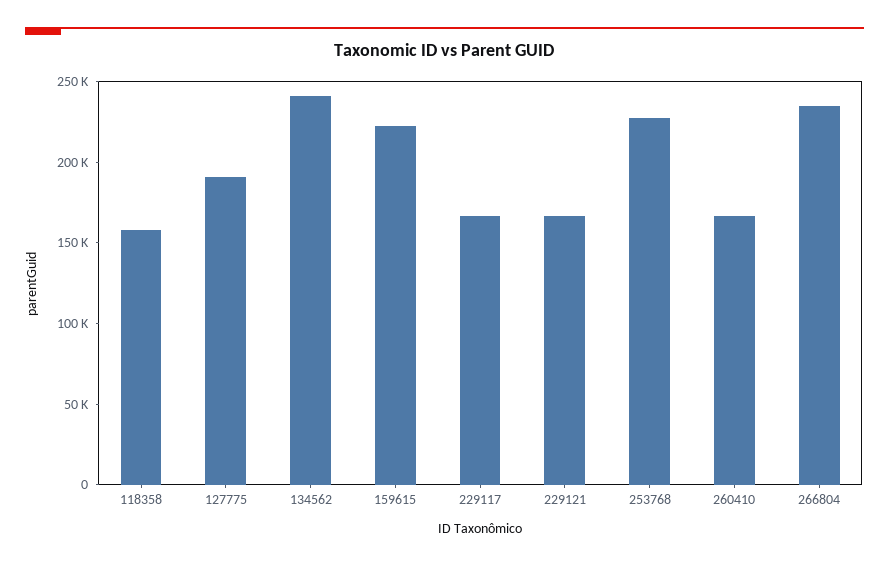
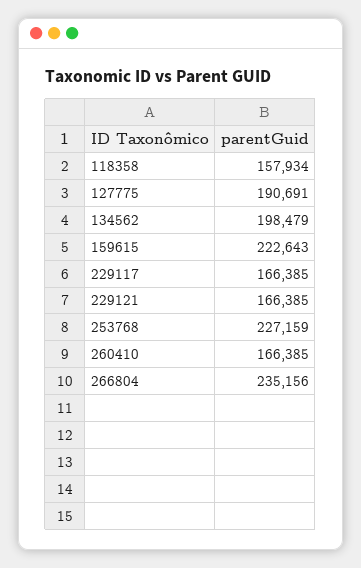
134562: 240000 -> 198479

